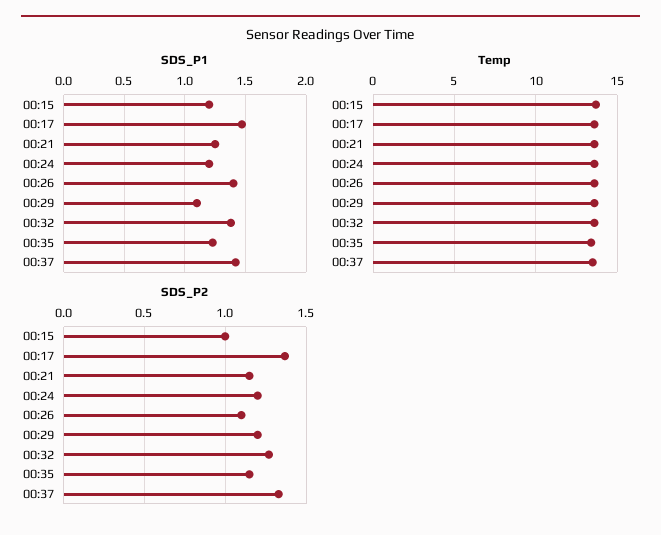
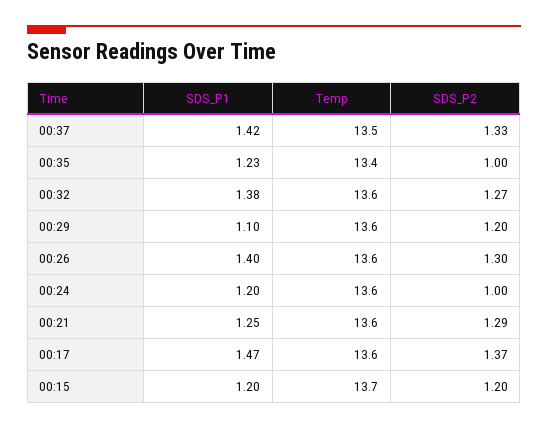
SDS_P2, 00:15: 1 -> 1.2
SDS_P2, 00:21: 1.15 -> 1.29
SDS_P2, 00:24: 1.2 -> 1
SDS_P2, 00:26: 1.1 -> 1.3
SDS_P2, 00:35: 1.15 -> 1

